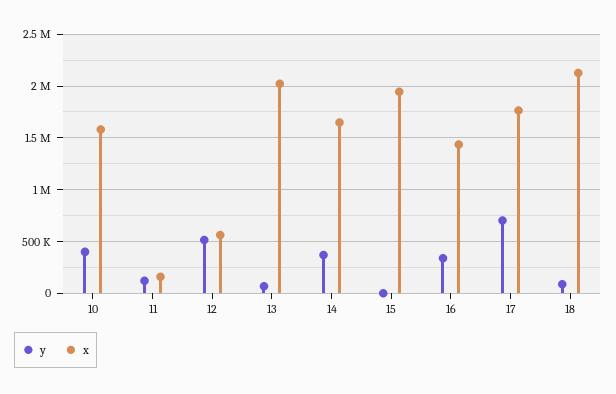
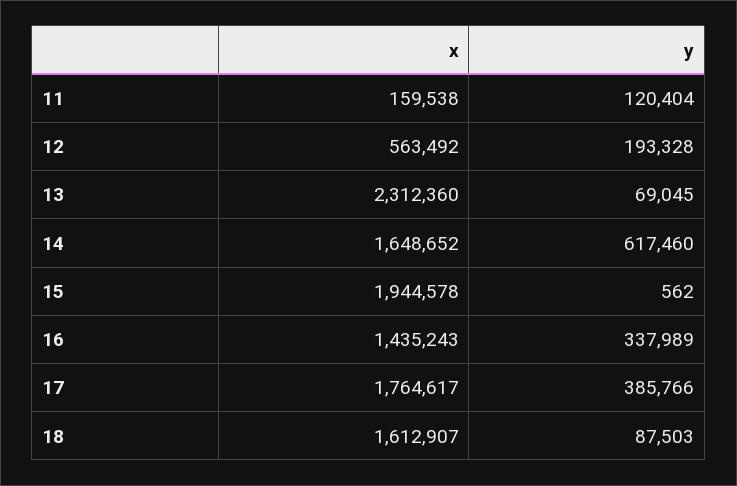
y, 10: 400000 -> none
x, 10: 1600000 -> none
y, 12: 500000 -> 193328
x, 13: 2000000 -> 2312360
y, 14: 400000 -> 617460
y, 17: 700000 -> 385766
x, 18: 2100000 -> 1612907

